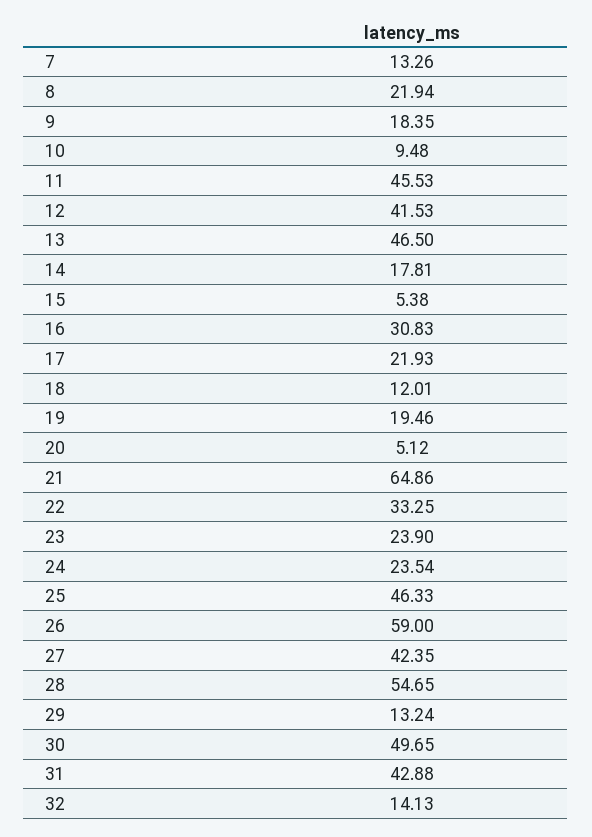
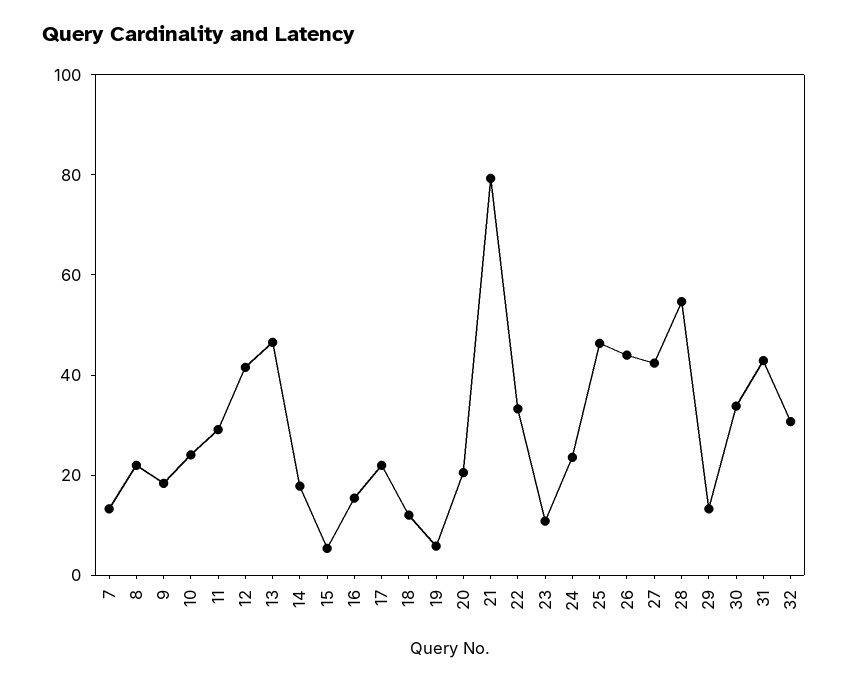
10: 9.48 -> 25
11: 45.53 -> 30
16: 30.83 -> 15
19: 19.46 -> 5
20: 5.12 -> 20
21: 64.86 -> 80
23: 23.9 -> 10
26: 59 -> 45
30: 49.65 -> 35
32: 14.13 -> 30

